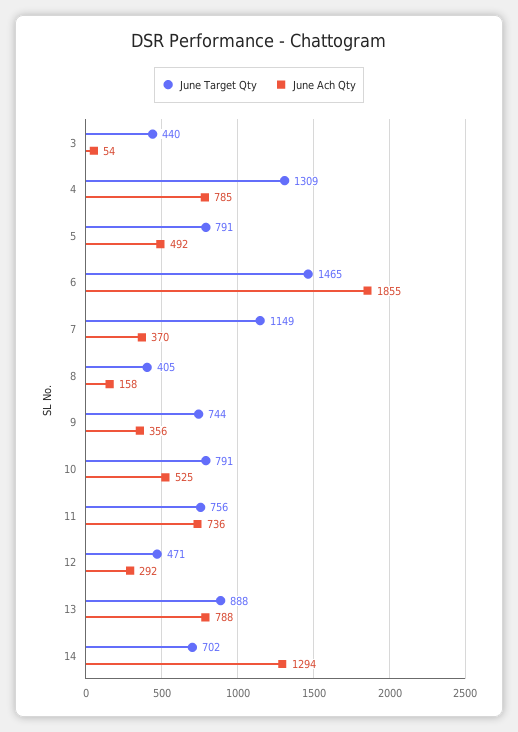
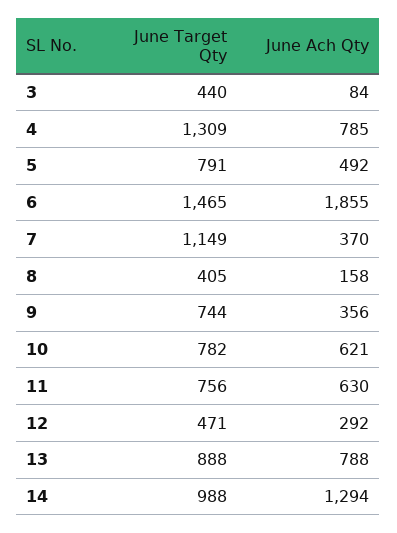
June Ach Qty, 3: 54 -> 84
June Target Qty, 10: 791 -> 782
June Ach Qty, 10: 525 -> 621
June Ach Qty, 11: 736 -> 630
June Target Qty, 14: 702 -> 988

